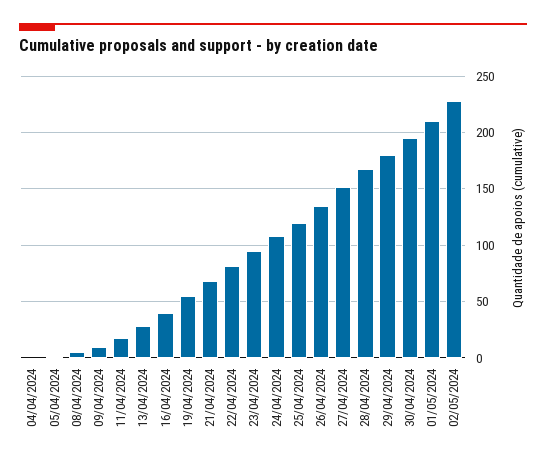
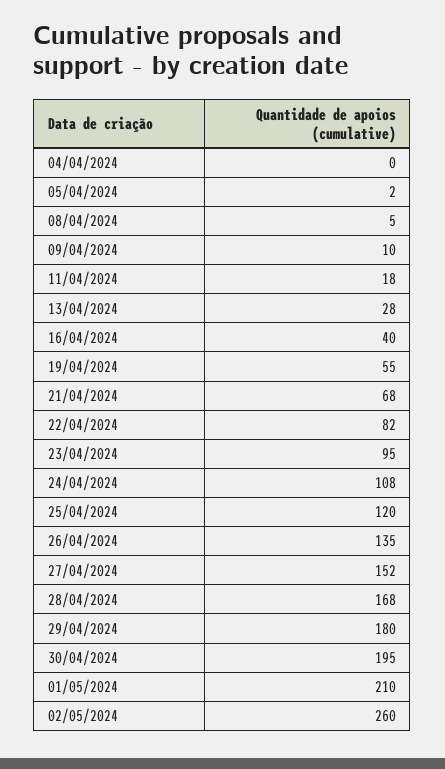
02/05/2024: 230 -> 260

